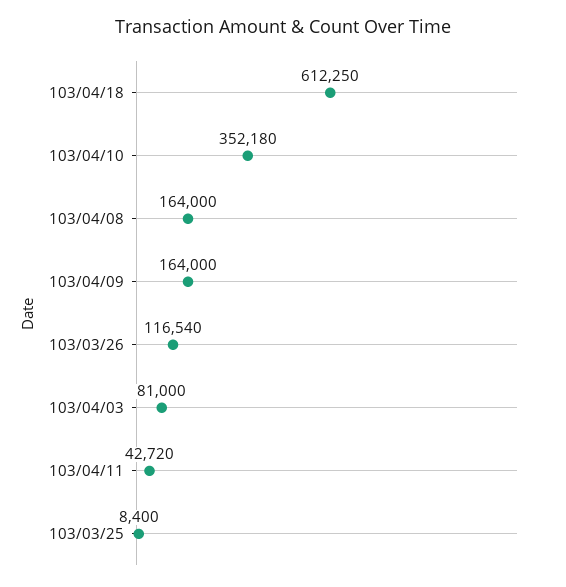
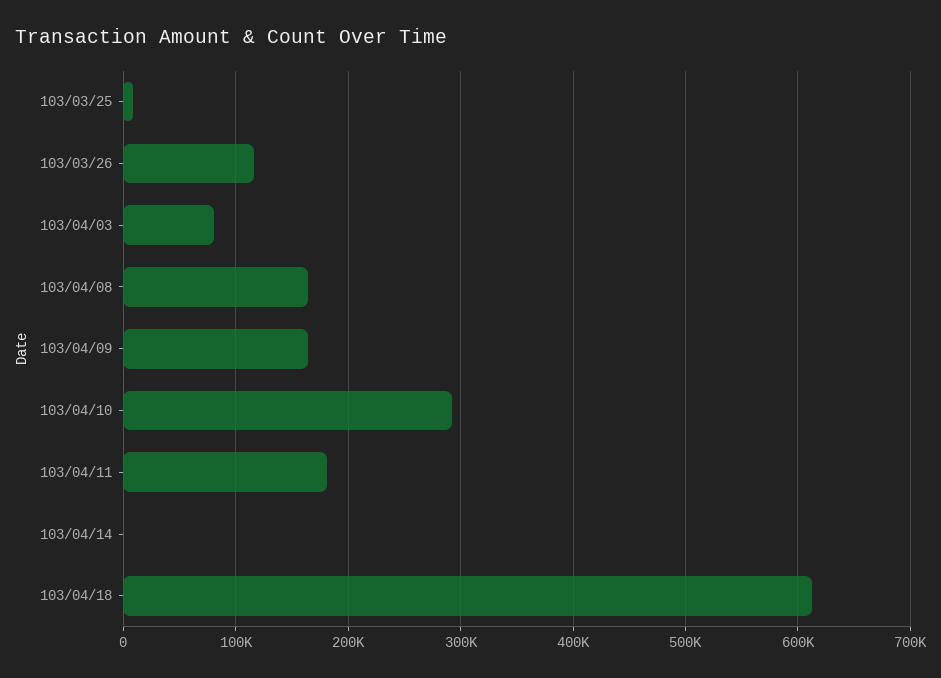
103/04/10: 352180 -> 290000
103/04/11: 42720 -> 180000
103/04/14: none -> 0

